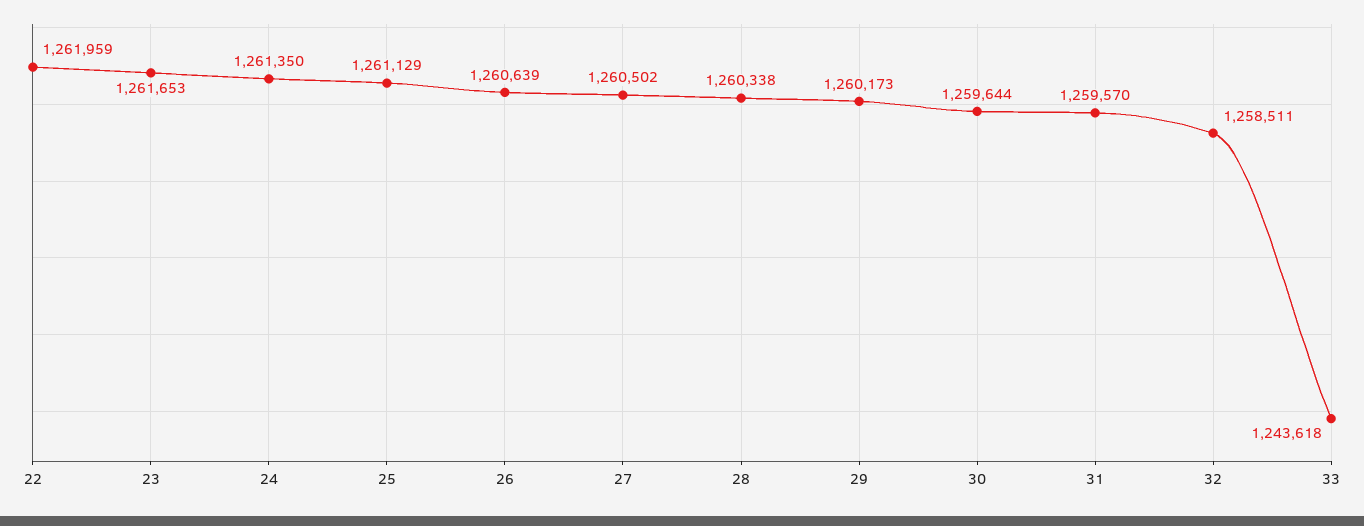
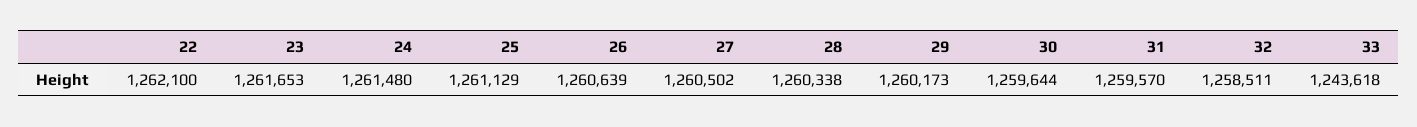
22: 1261959 -> 1262100
24: 1261350 -> 1261480

